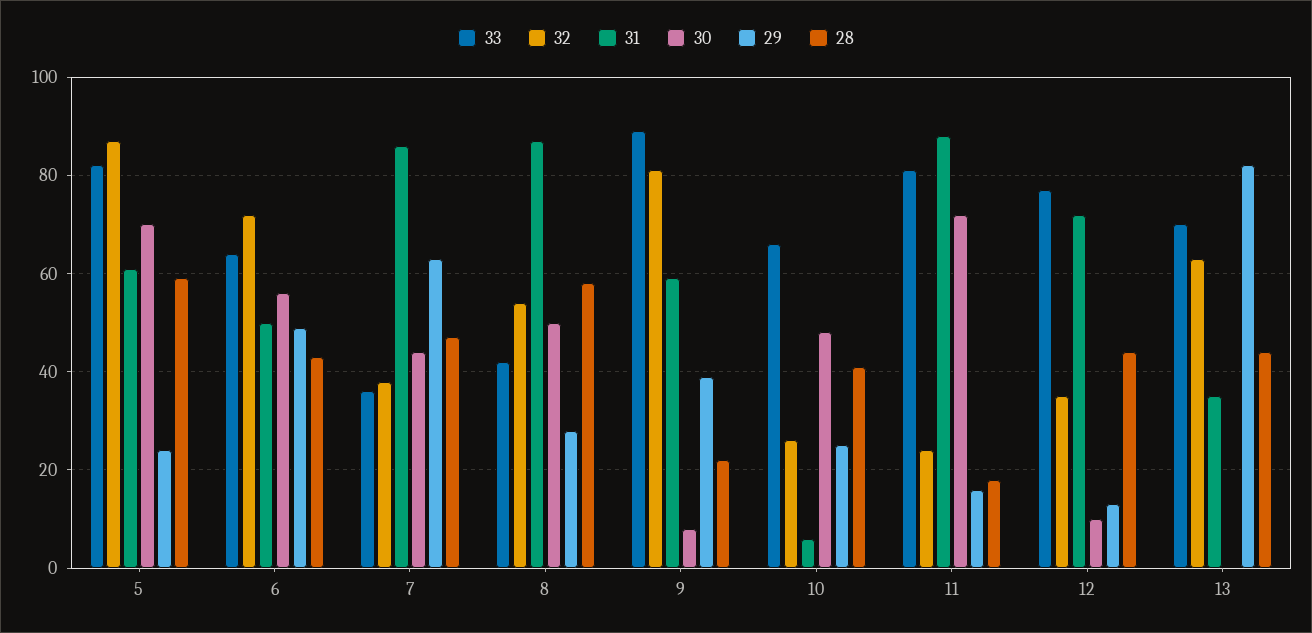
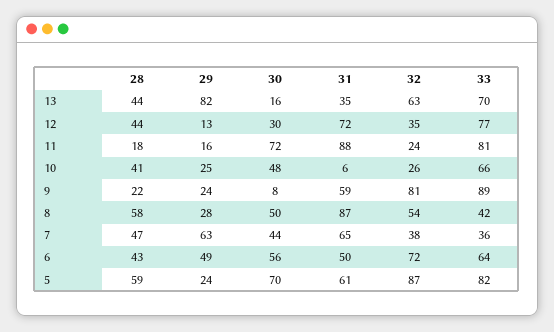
31, 7: 85 -> 65
29, 9: 40 -> 24
30, 12: 10 -> 30
30, 13: 0 -> 16

